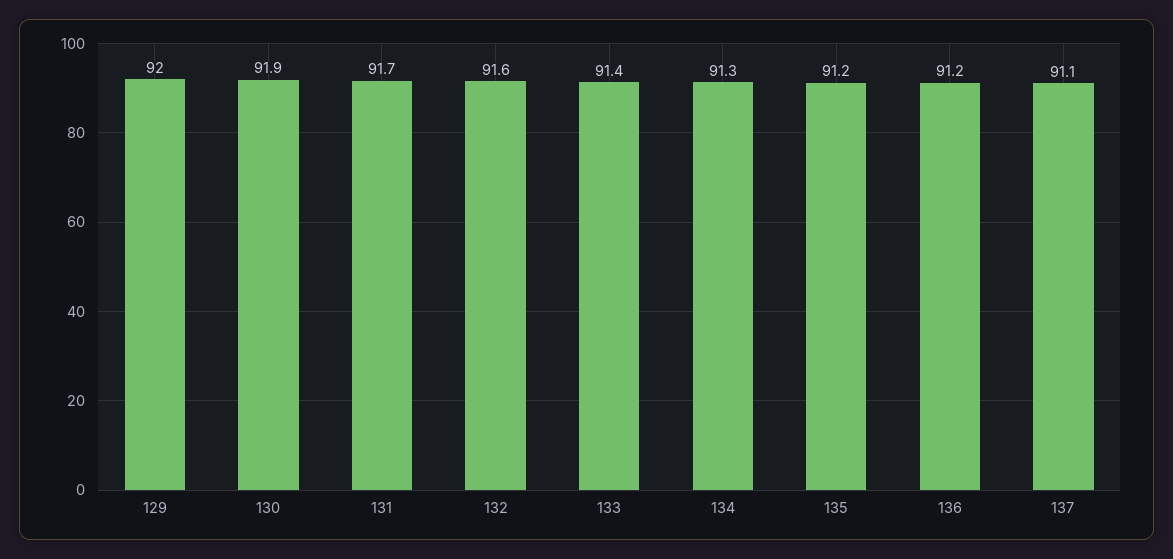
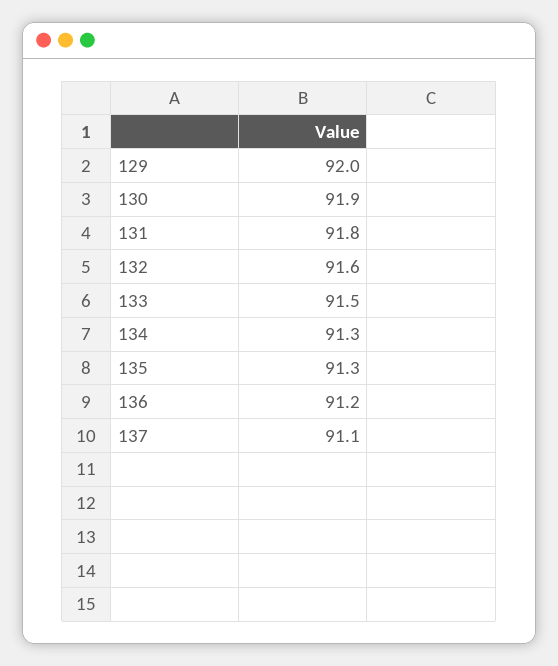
131: 91.7 -> 91.8
133: 91.4 -> 91.5
135: 91.2 -> 91.3

